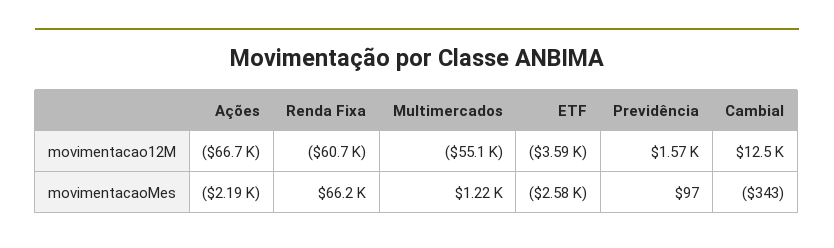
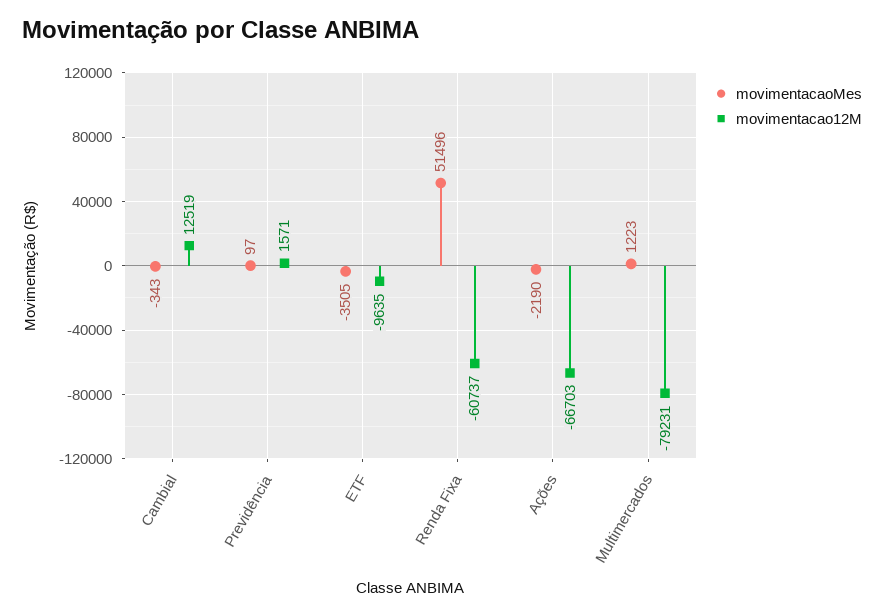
movimentacao12M, Multimercados: -55100 -> -79231
movimentacao12M, ETF: -3590 -> -9635
movimentacaoMes, Renda Fixa: 66200 -> 51496
movimentacaoMes, ETF: -2580 -> -3505

